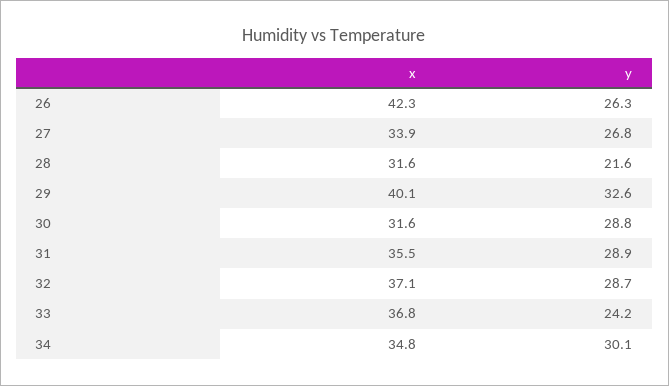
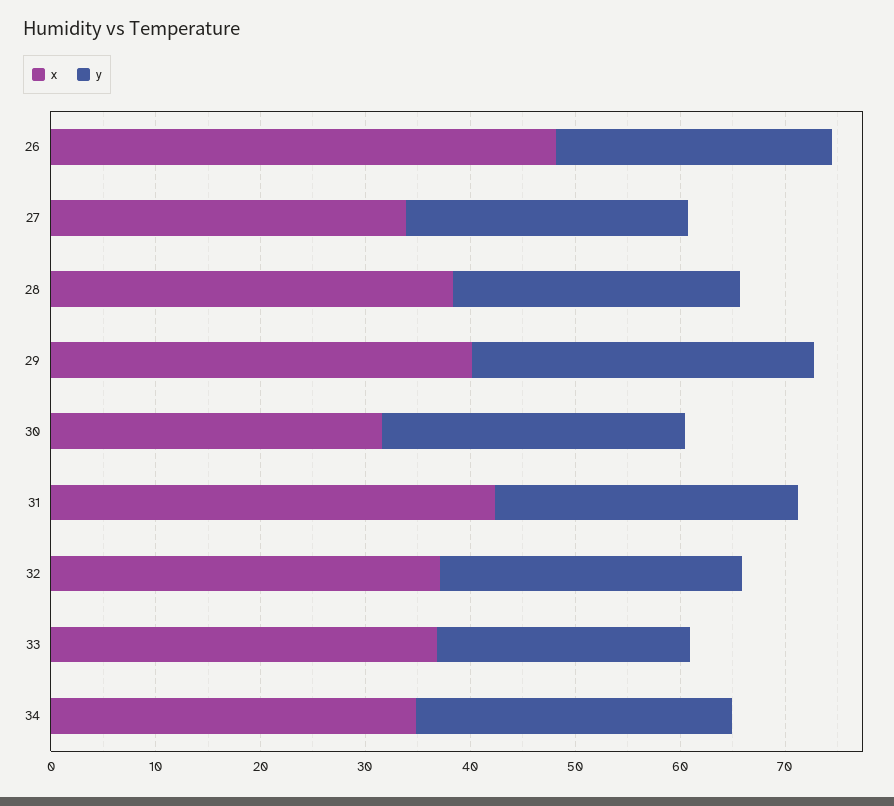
x, 26: 42.3 -> 48
x, 28: 31.6 -> 38
y, 28: 21.6 -> 28
x, 31: 35.5 -> 42

